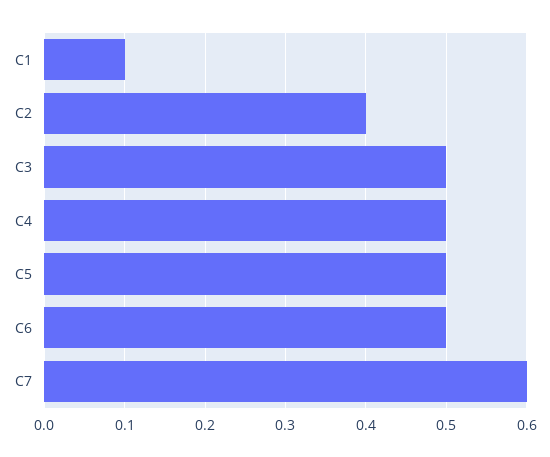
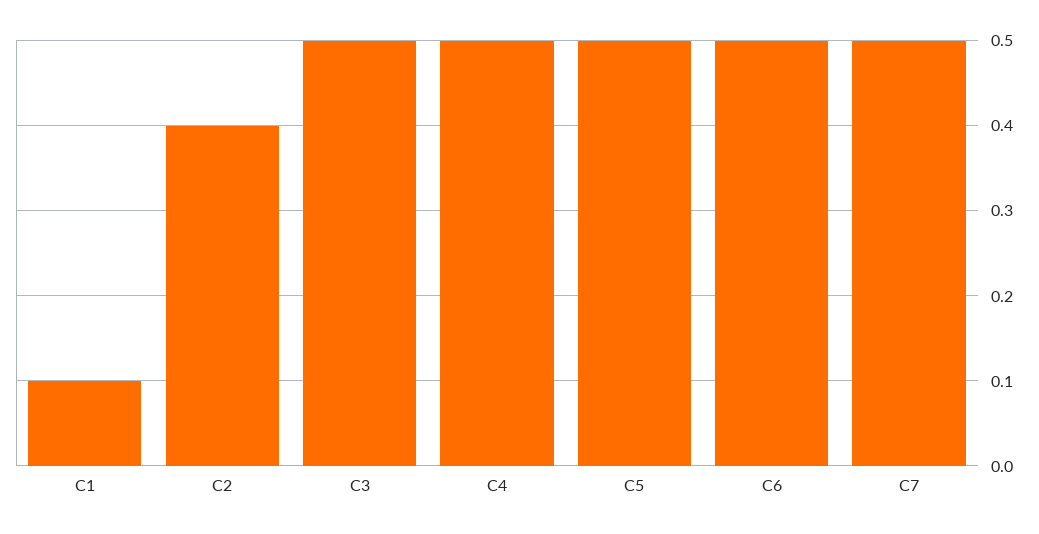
C7: 0.6 -> 0.5

